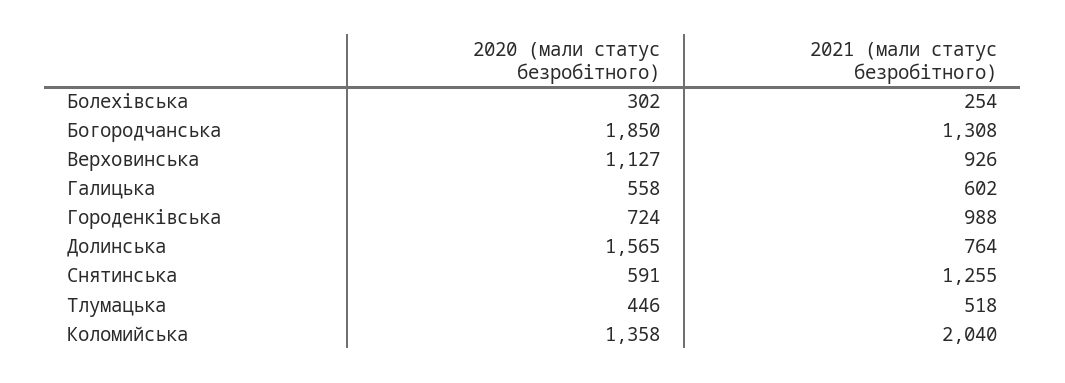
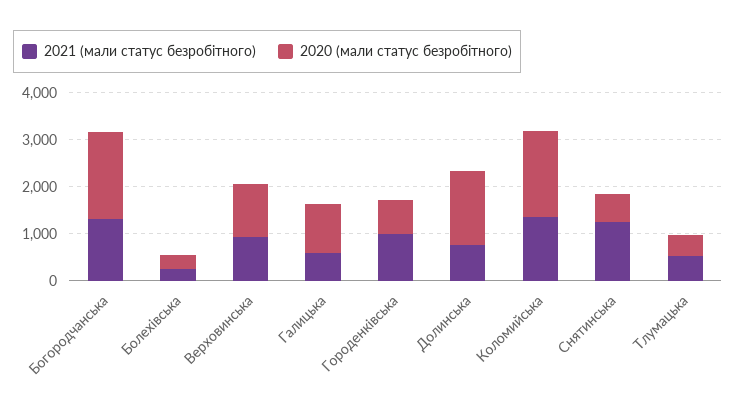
2020 (мали статус безробітного), Галицька: 558 -> 1000
2020 (мали статус безробітного), Коломийська: 1358 -> 1800
2021 (мали статус безробітного), Коломийська: 2040 -> 1400

